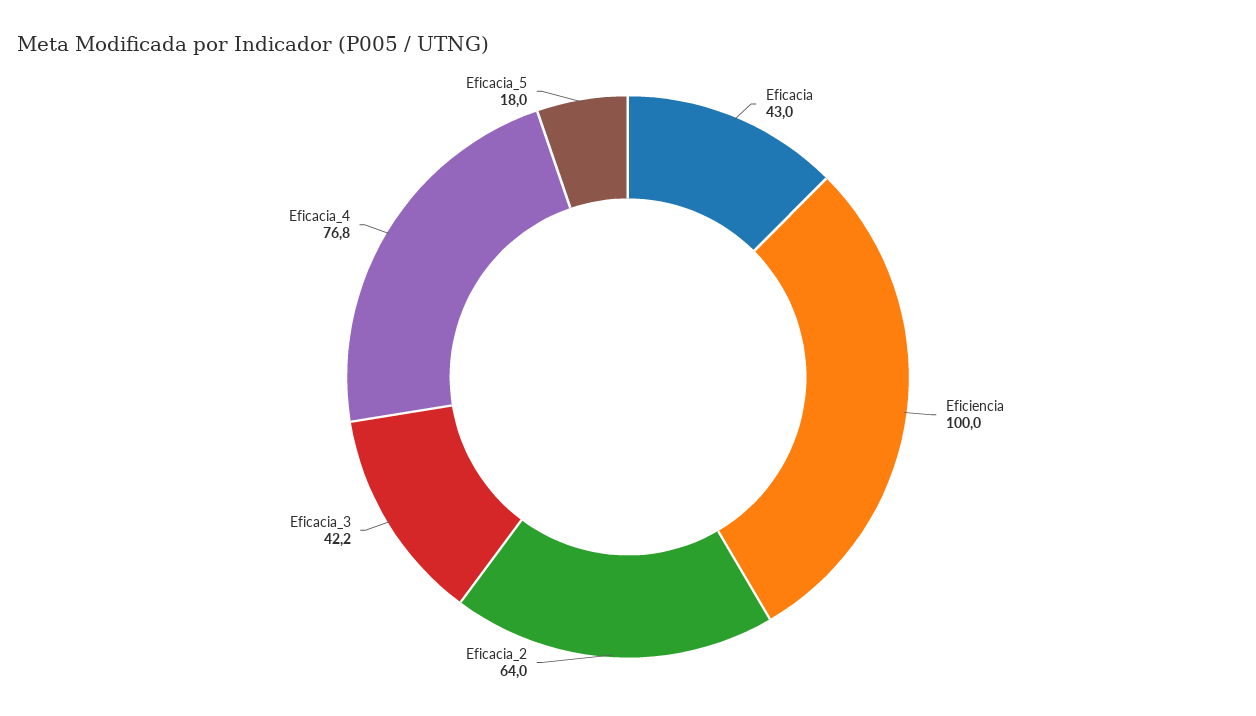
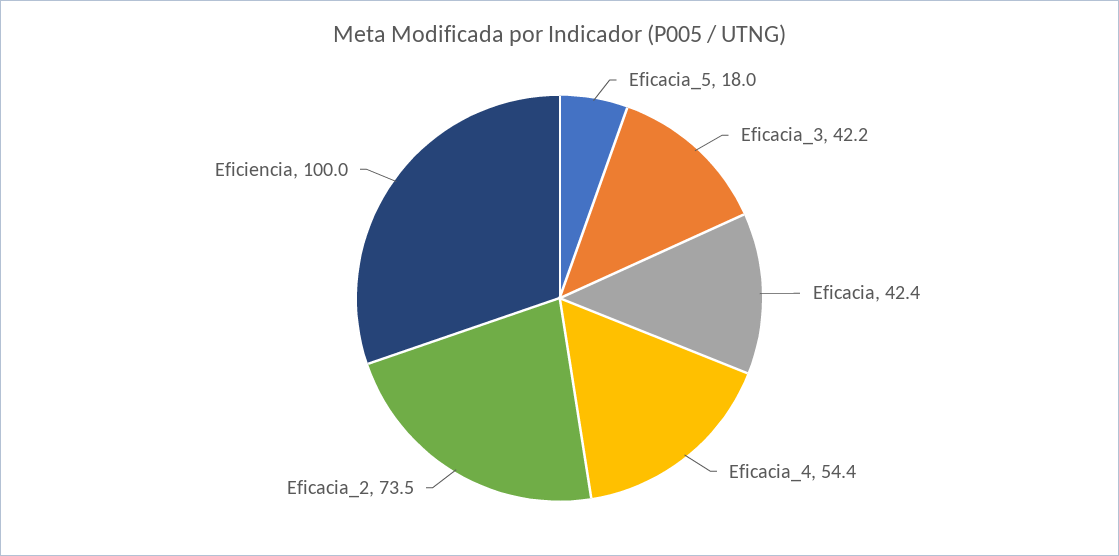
Eficacia: 43 -> 42.4
Eficacia_2: 64 -> 73.5
Eficacia_4: 76.8 -> 54.4

